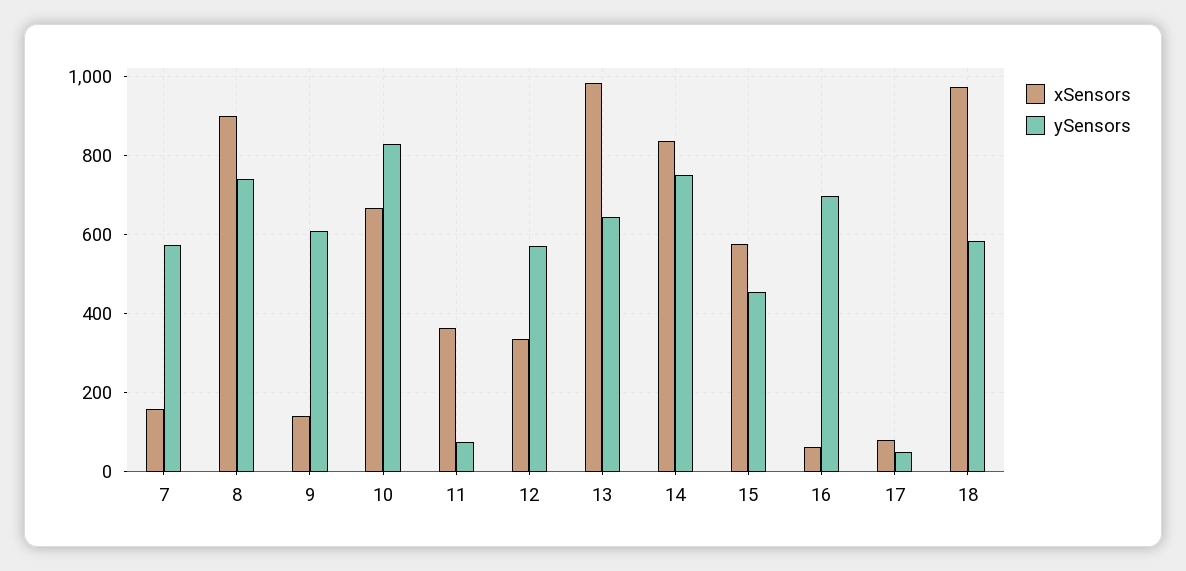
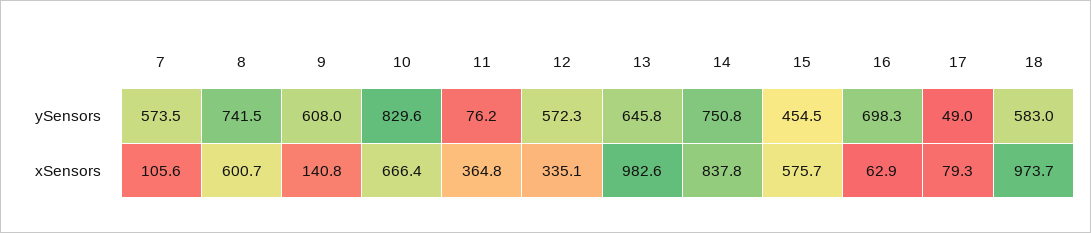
xSensors, 7: 160 -> 105.6
xSensors, 8: 900 -> 600.7

